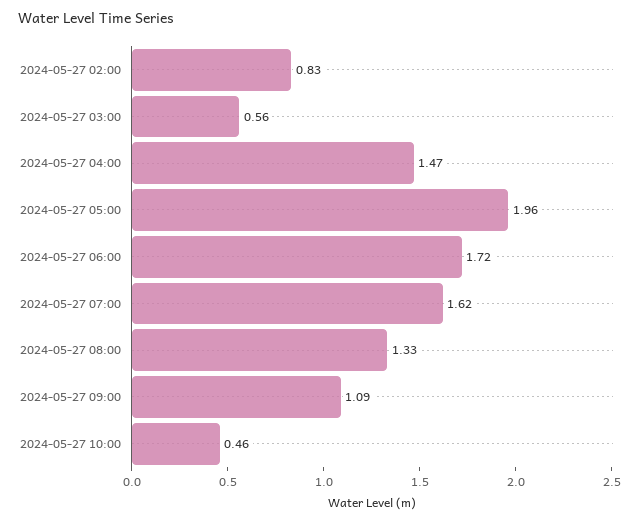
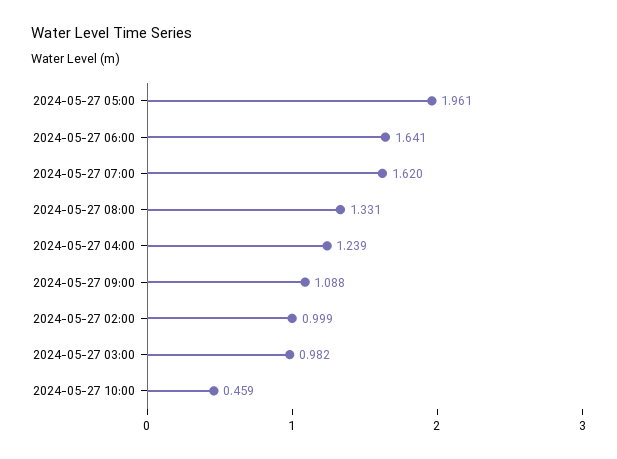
2024-05-27 02:00: 0.83 -> 0.999
2024-05-27 03:00: 0.56 -> 0.982
2024-05-27 04:00: 1.47 -> 1.239
2024-05-27 06:00: 1.72 -> 1.641

